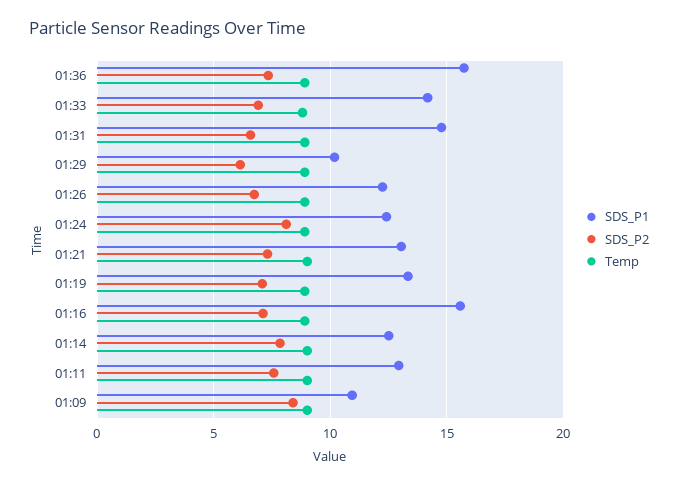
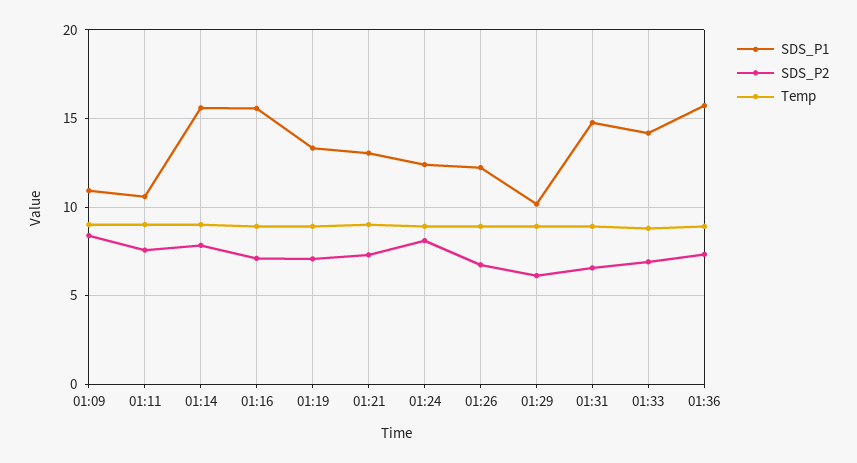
SDS_P1, 01:14: 12.5 -> 15.5
SDS_P1, 01:11: 13 -> 10.5

